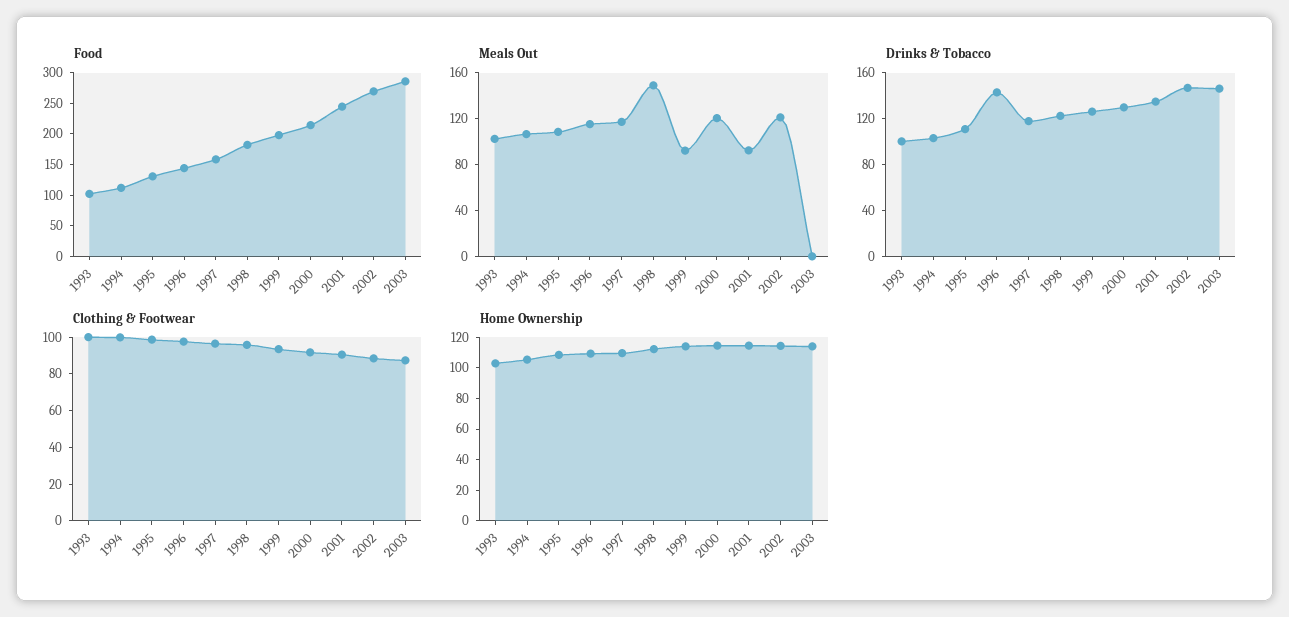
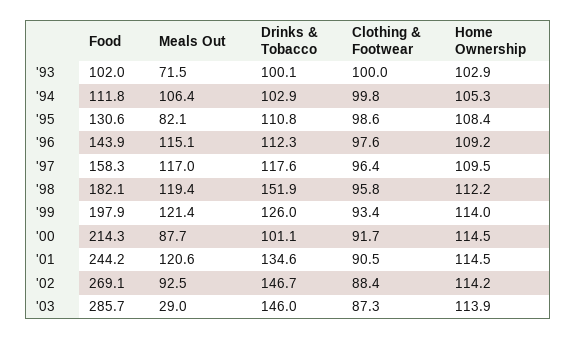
Meals Out, 1993: 100 -> 71.5
Meals Out, 1995: 110 -> 82.1
Meals Out, 1998: 150 -> 119.4
Meals Out, 1999: 90 -> 121.4
Meals Out, 2000: 120 -> 87.7
Meals Out, 2001: 90 -> 120.6
Meals Out, 2002: 120 -> 92.5
Meals Out, 2003: 0 -> 29
Drinks & Tobacco, 1996: 140 -> 112.3
Drinks & Tobacco, 1998: 120 -> 151.9
Drinks & Tobacco, 2000: 130 -> 101.1

